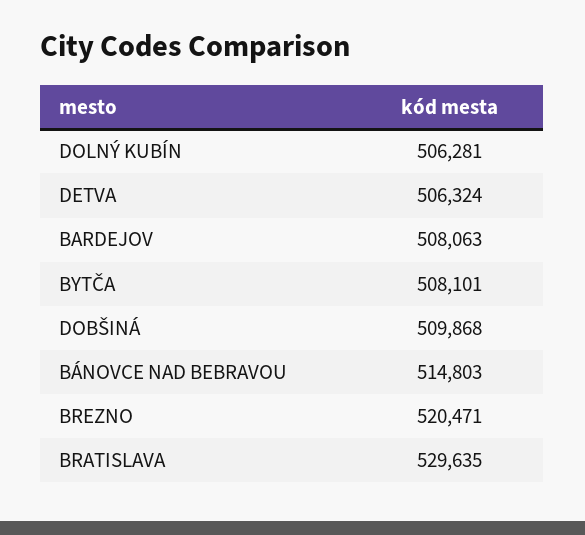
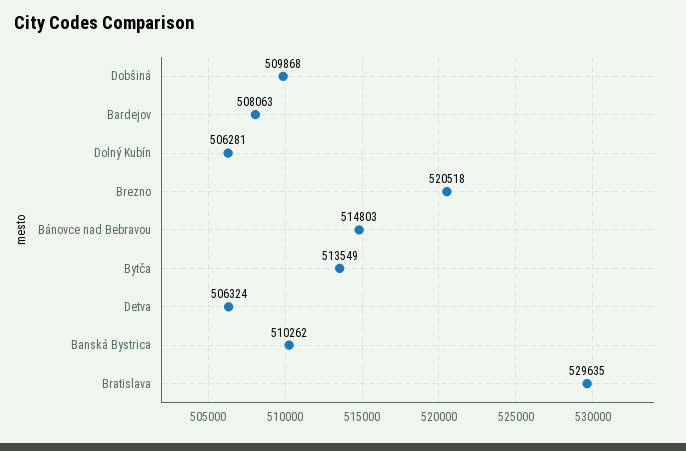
BYTČA: 508101 -> 513549
BREZNO: 520471 -> 520518
Banská Bystrica: none -> 510262

